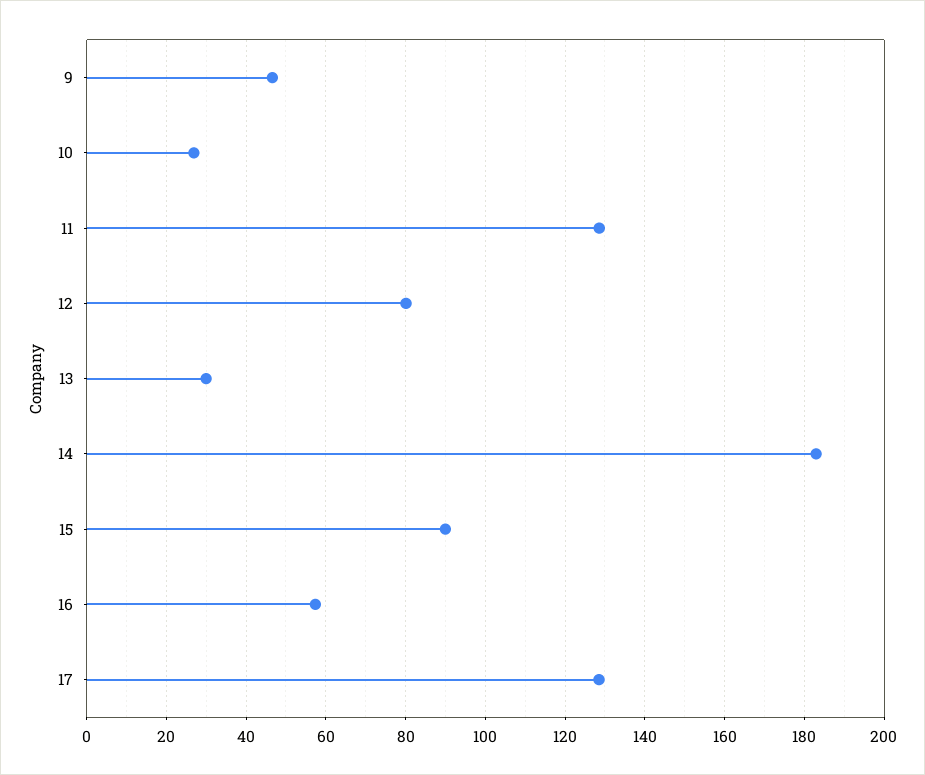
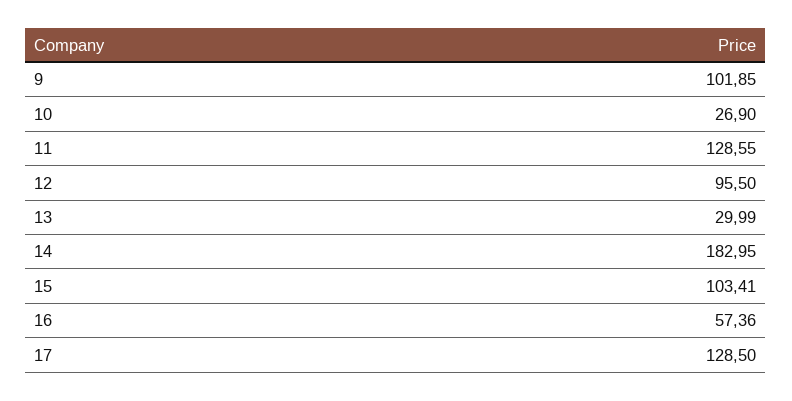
9: 46 -> 101.85
12: 80 -> 95.5
15: 90 -> 103.41

